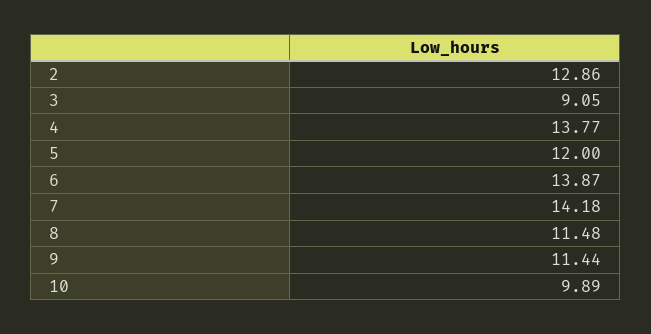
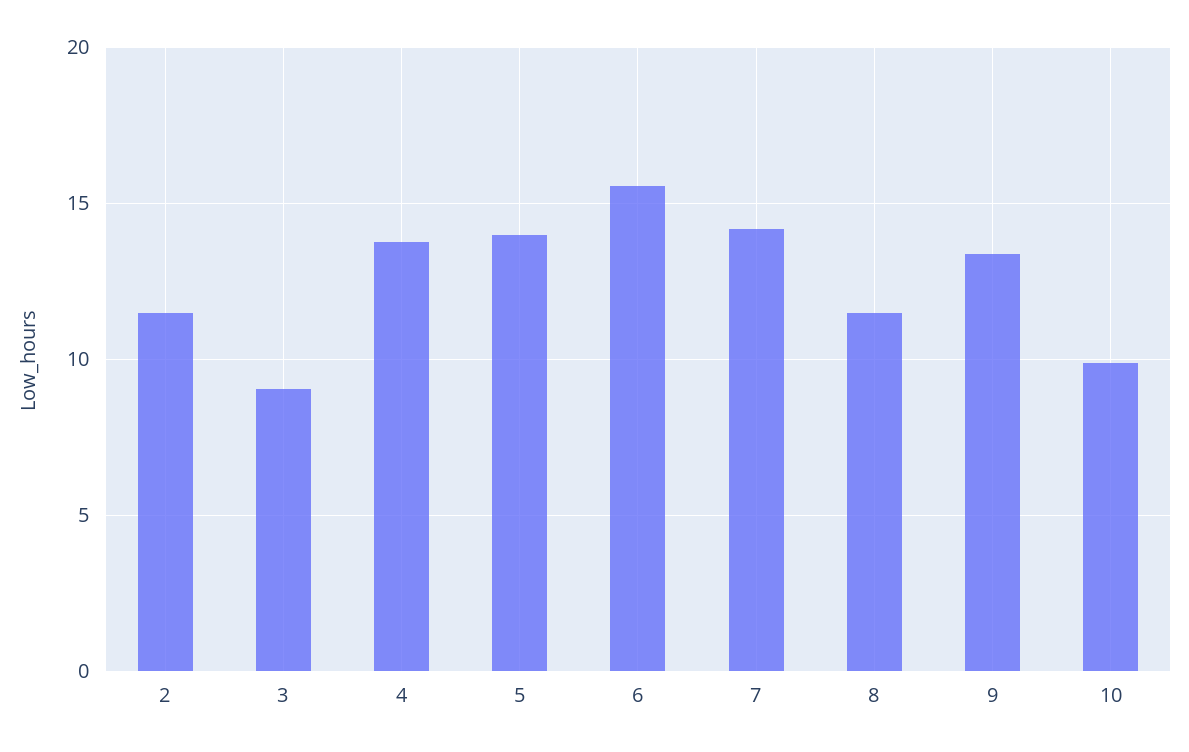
2: 12.86 -> 11.5
5: 12 -> 14
6: 13.87 -> 15.5
9: 11.44 -> 13.5

